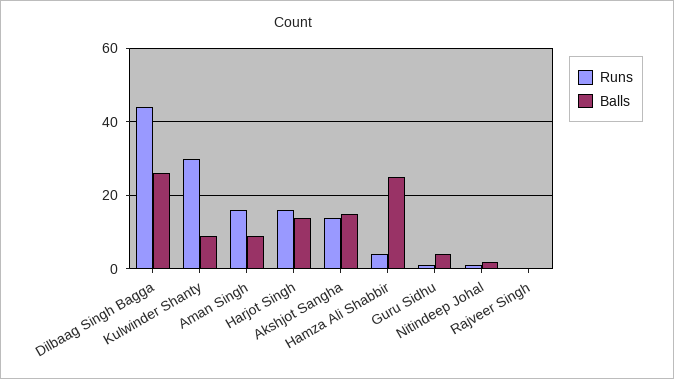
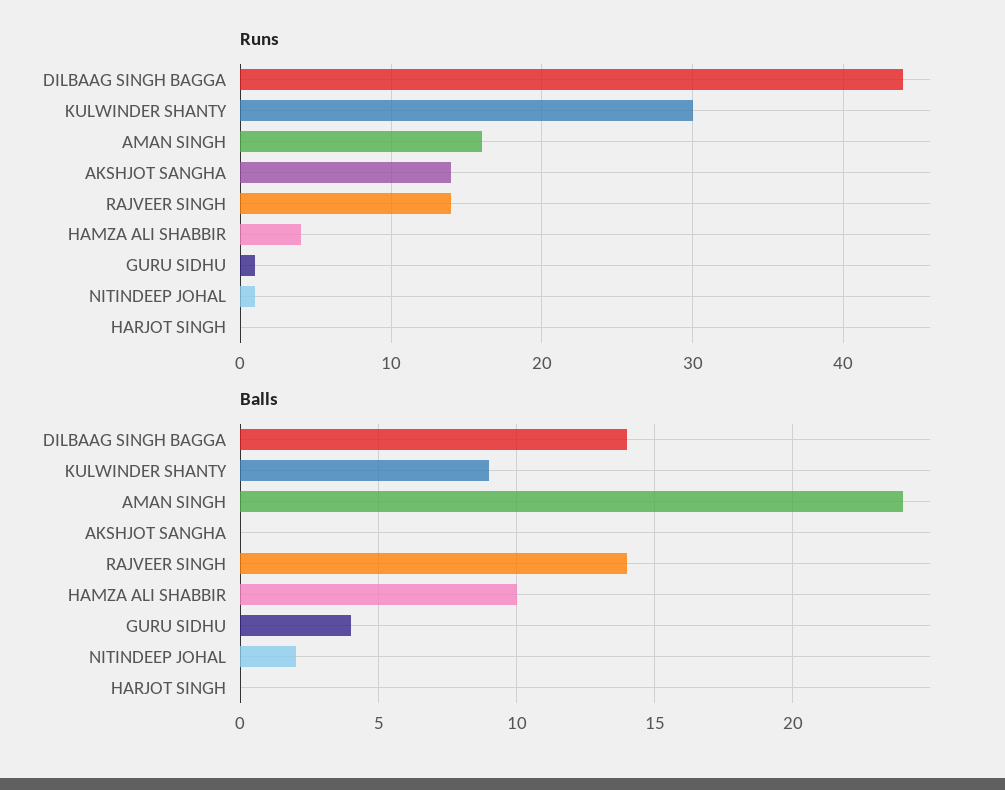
Balls, Dilbaag Singh Bagga: 25 -> 14
Balls, Aman Singh: 10 -> 24
Runs, Harjot Singh: 15 -> 0
Balls, Harjot Singh: 15 -> 0
Balls, Akshjot Sangha: 15 -> 0
Balls, Hamza Ali Shabbir: 25 -> 10
Runs, Rajveer Singh: 0 -> 14
Balls, Rajveer Singh: 0 -> 14

